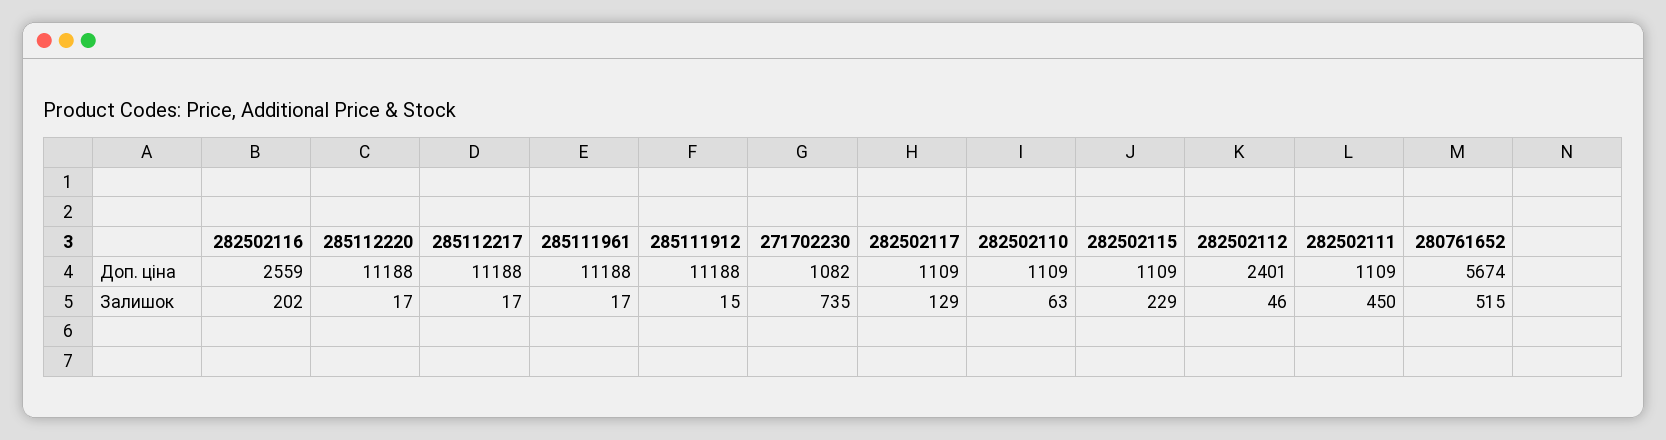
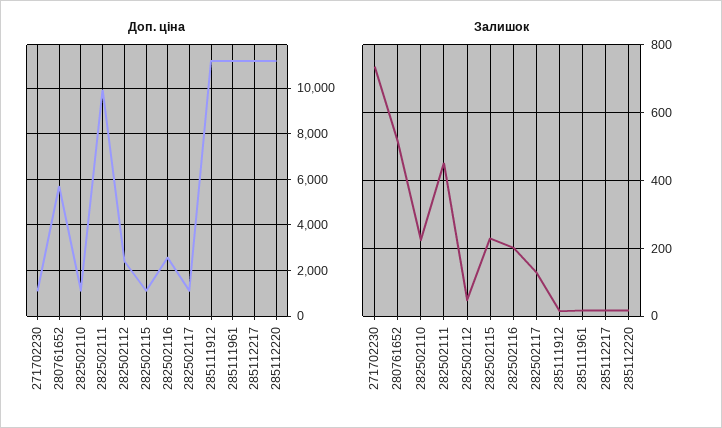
Доп. ціна, 282502111: 1109 -> 10000
Залишок, 282502110: 63 -> 220

